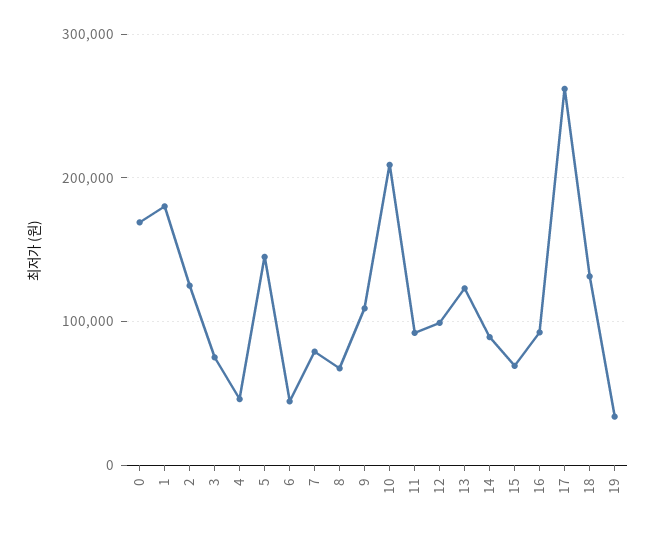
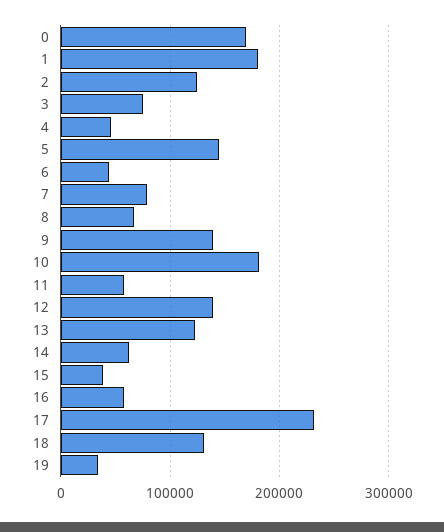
9: 110000 -> 140000
10: 210000 -> 180000
11: 90000 -> 60000
12: 100000 -> 140000
14: 90000 -> 60000
15: 70000 -> 40000
16: 90000 -> 60000
17: 260000 -> 230000

